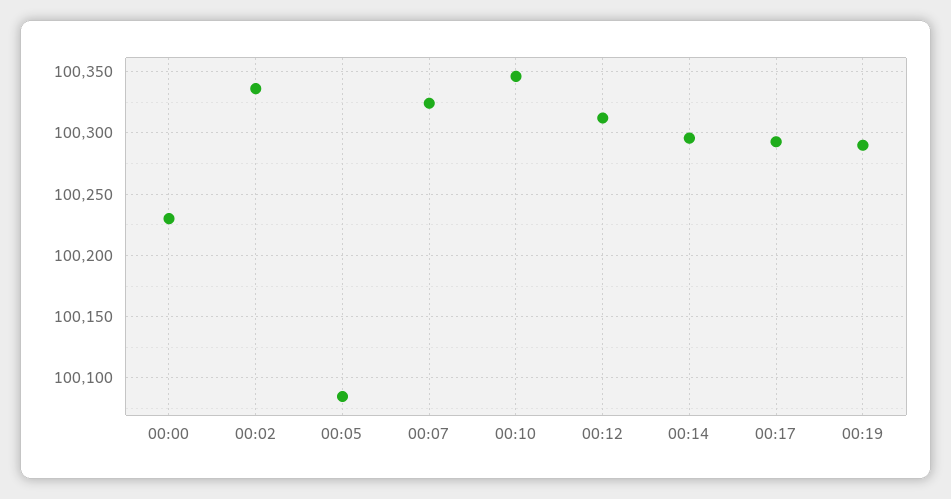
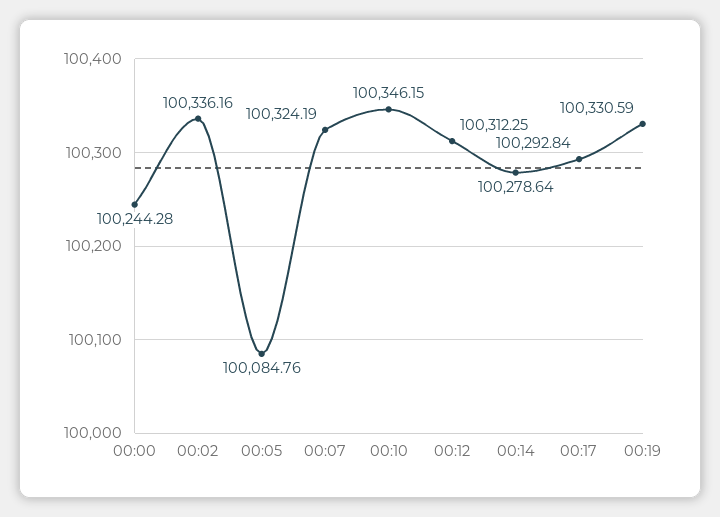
00:00: 100230 -> 100244.28
00:14: 100295 -> 100278.64
00:19: 100290 -> 100330.59

